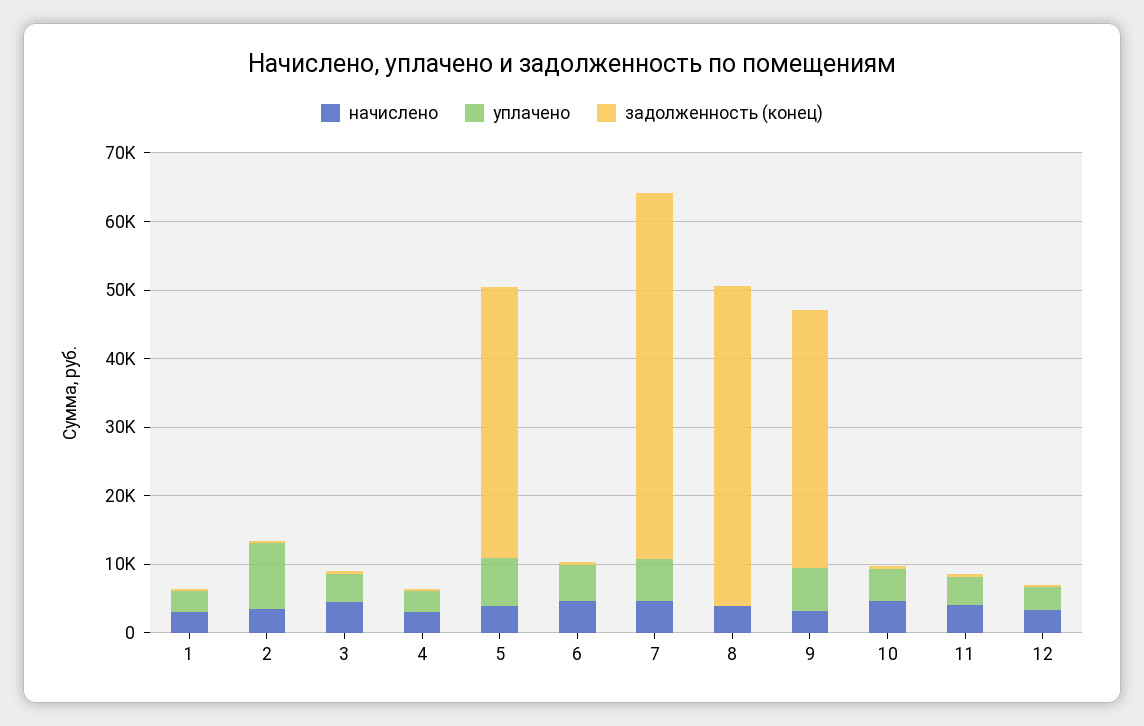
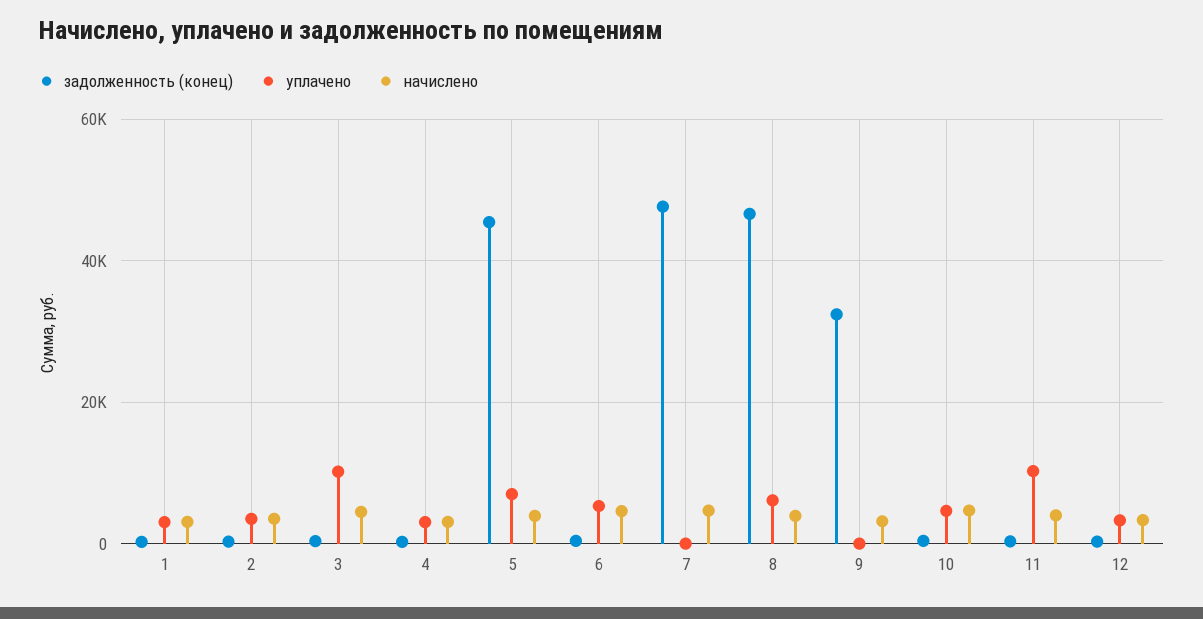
уплачено, 2: 10000 -> 4000
уплачено, 3: 4000 -> 10000
задолженность (конец), 5: 40000 -> 46000
уплачено, 7: 6000 -> 0
задолженность (конец), 7: 54000 -> 48000
уплачено, 8: 0 -> 6000
уплачено, 9: 6000 -> 0
задолженность (конец), 9: 38000 -> 32000
уплачено, 11: 4000 -> 10000

